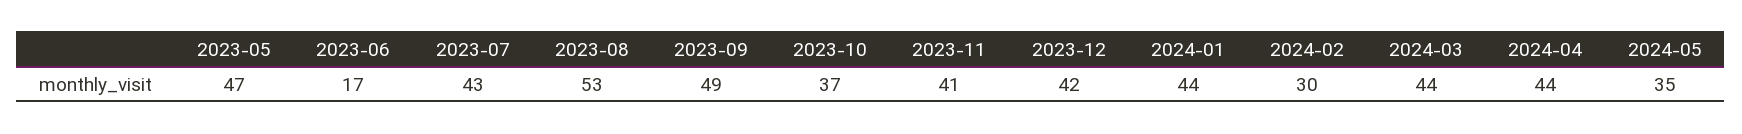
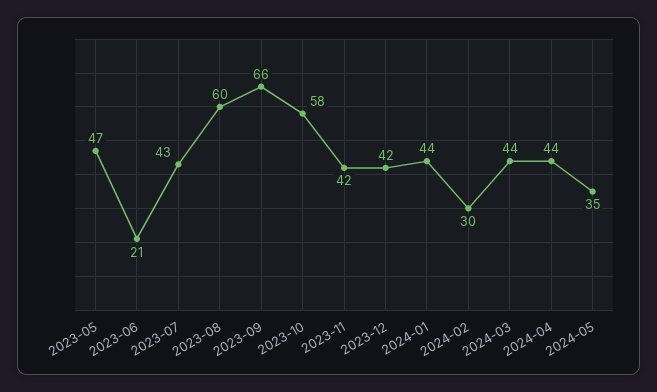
2023-06: 17 -> 21
2023-08: 53 -> 60
2023-09: 49 -> 66
2023-10: 37 -> 58
2023-11: 41 -> 42

